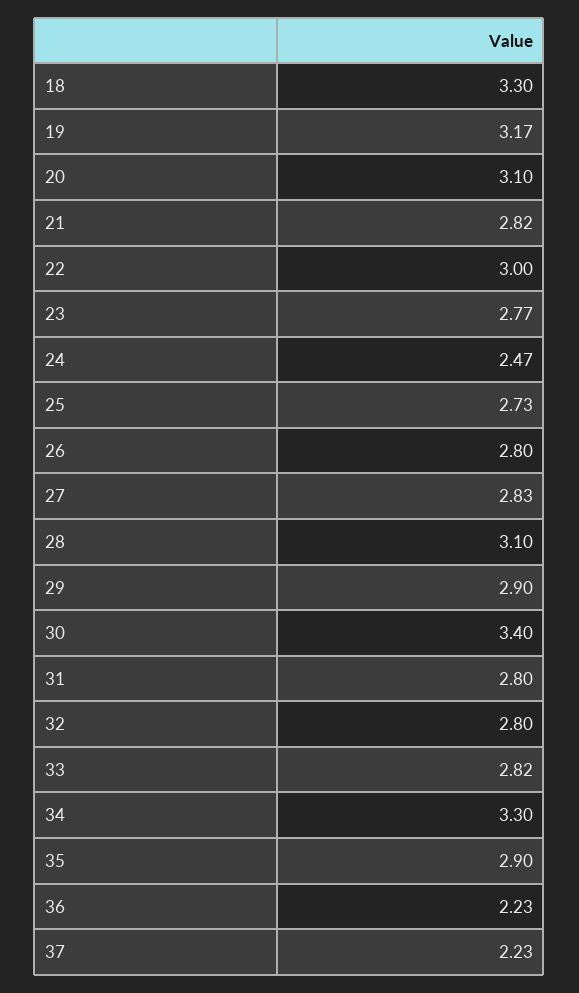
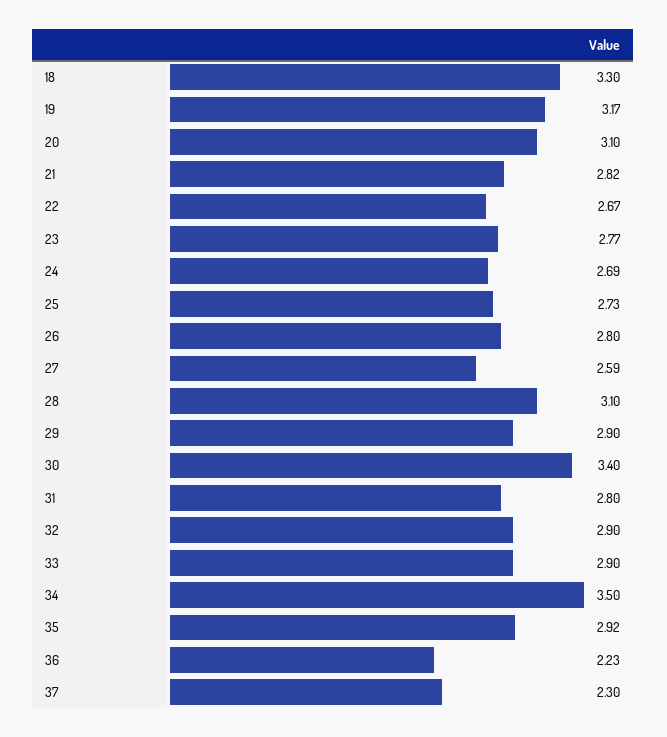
22: 3 -> 2.67
24: 2.47 -> 2.69
27: 2.83 -> 2.59
32: 2.8 -> 2.9
33: 2.82 -> 2.9
34: 3.3 -> 3.5
35: 2.9 -> 2.92
37: 2.23 -> 2.3

